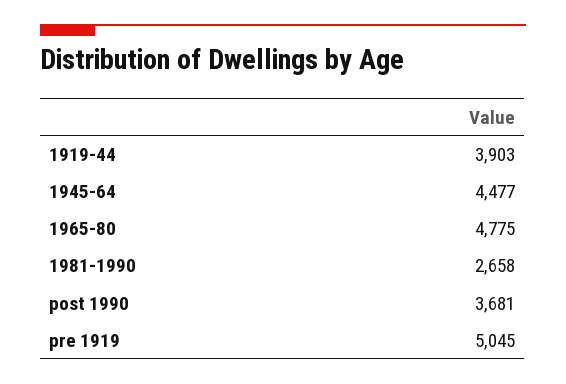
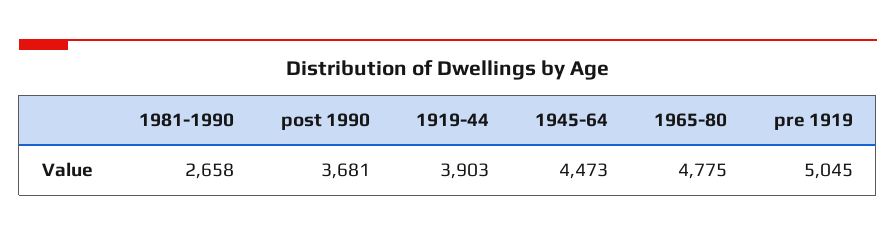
1945-64: 4477 -> 4473

